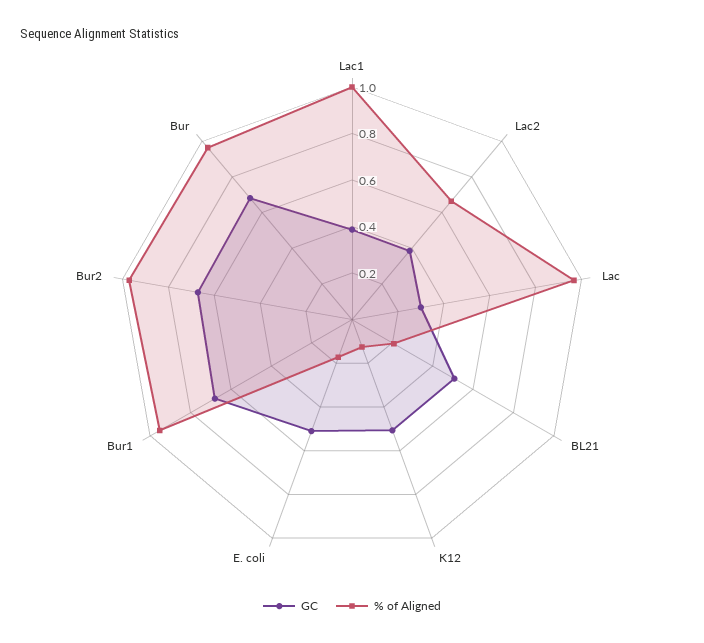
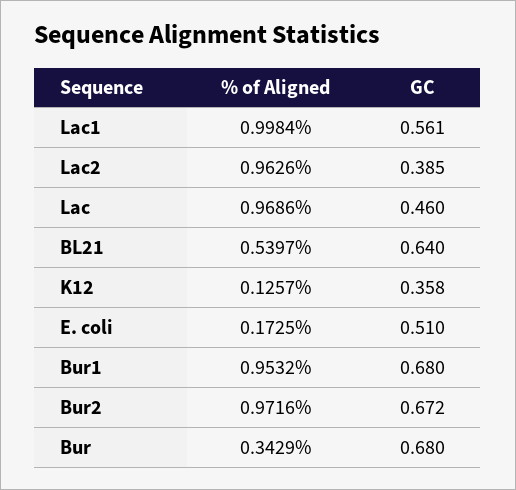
GC, Lac1: 0.4 -> 0.561
% of Aligned, Lac2: 0.65 -> 0.9626
GC, Lac: 0.3 -> 0.46
GC, BL21: 0.5 -> 0.64
% of Aligned, BL21: 0.2 -> 0.5397
GC, K12: 0.5 -> 0.358
% of Aligned, Bur: 0.95 -> 0.3429

